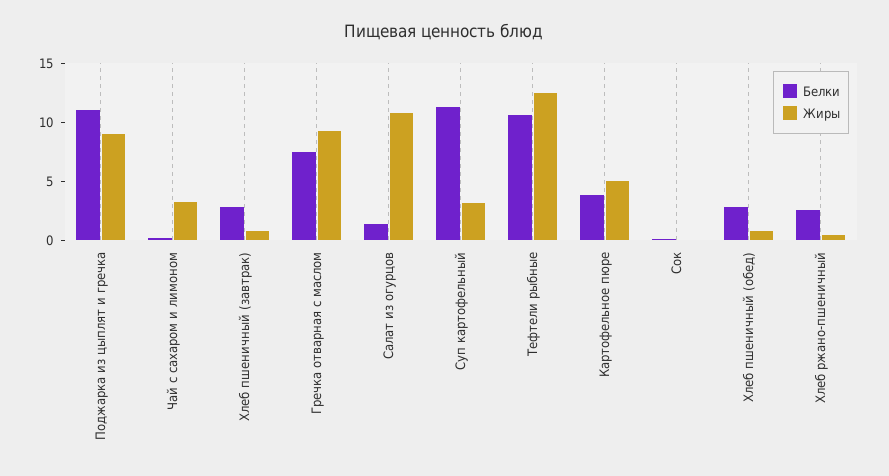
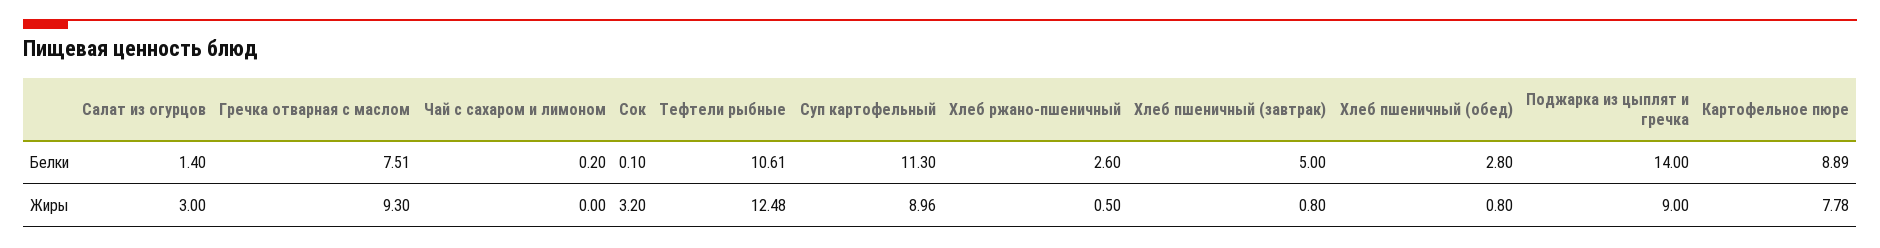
Белки, Поджарка из цыплят и гречка: 11 -> 14
Жиры, Чай с сахаром и лимоном: 3 -> 0
Белки, Хлеб пшеничный (завтрак): 3 -> 5
Жиры, Салат из огурцов: 11 -> 3
Жиры, Суп картофельный: 3 -> 8.96
Белки, Картофельное пюре: 4 -> 8.89
Жиры, Картофельное пюре: 5 -> 7.78
Жиры, Сок: 0 -> 3.2

